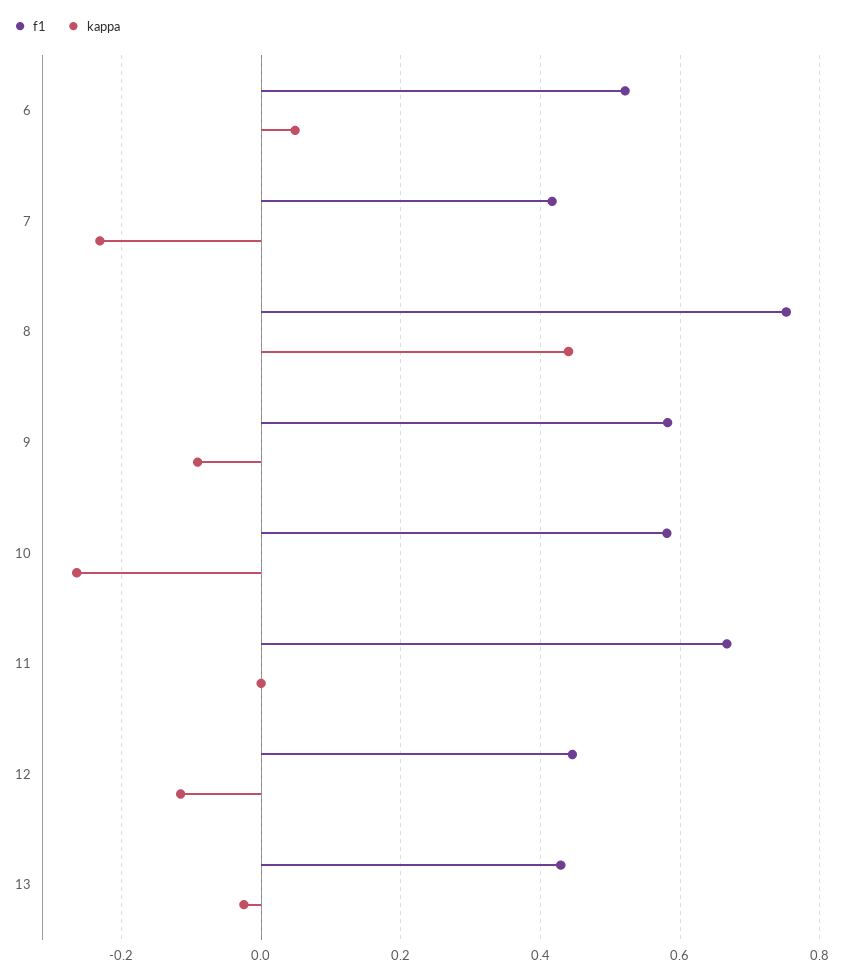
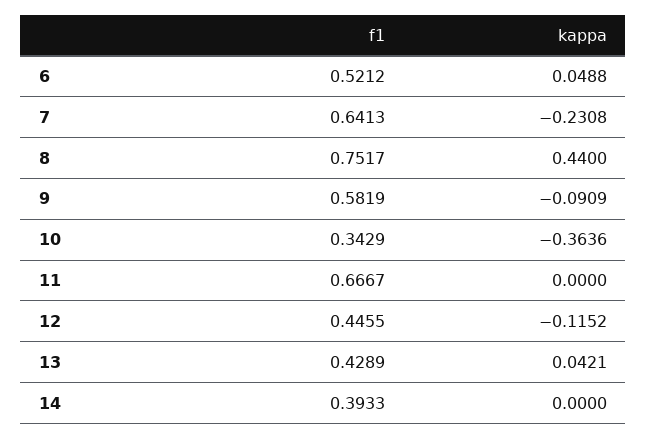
f1, 7: 0.42 -> 0.6413
f1, 10: 0.58 -> 0.3429
kappa, 10: -0.26 -> -0.3636
kappa, 13: -0.02 -> 0.0421
f1, 14: none -> 0.3933
kappa, 14: none -> 0

